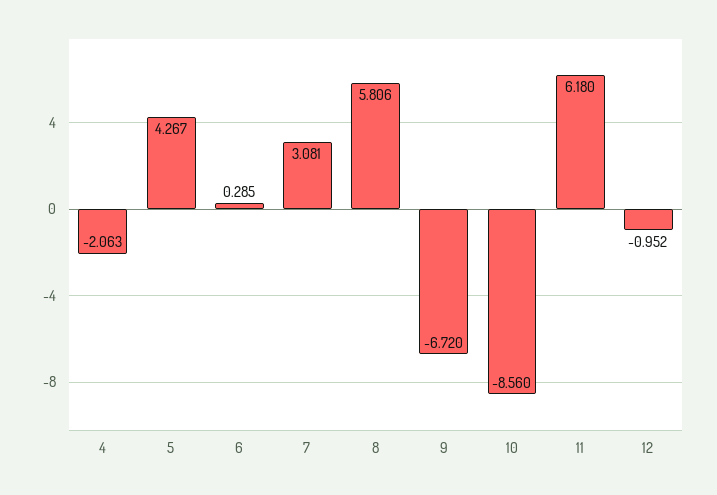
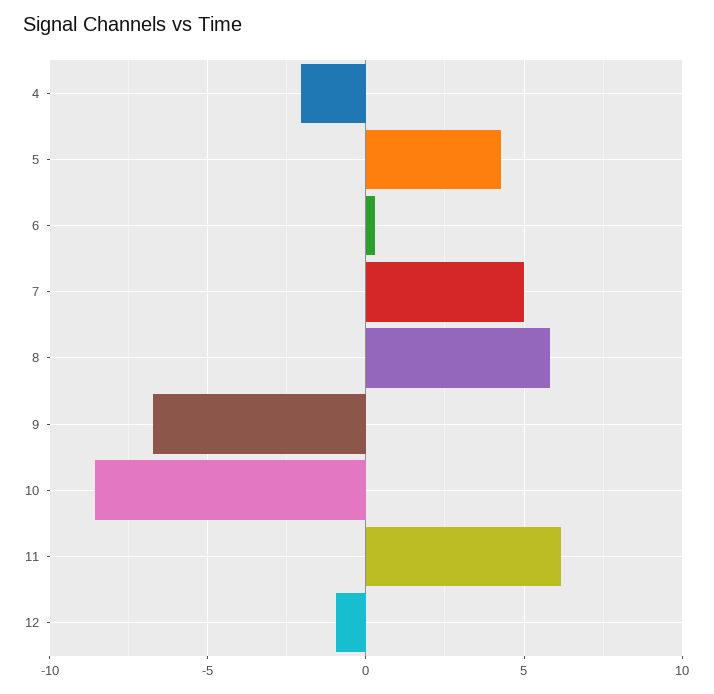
7: 3.081 -> 5

